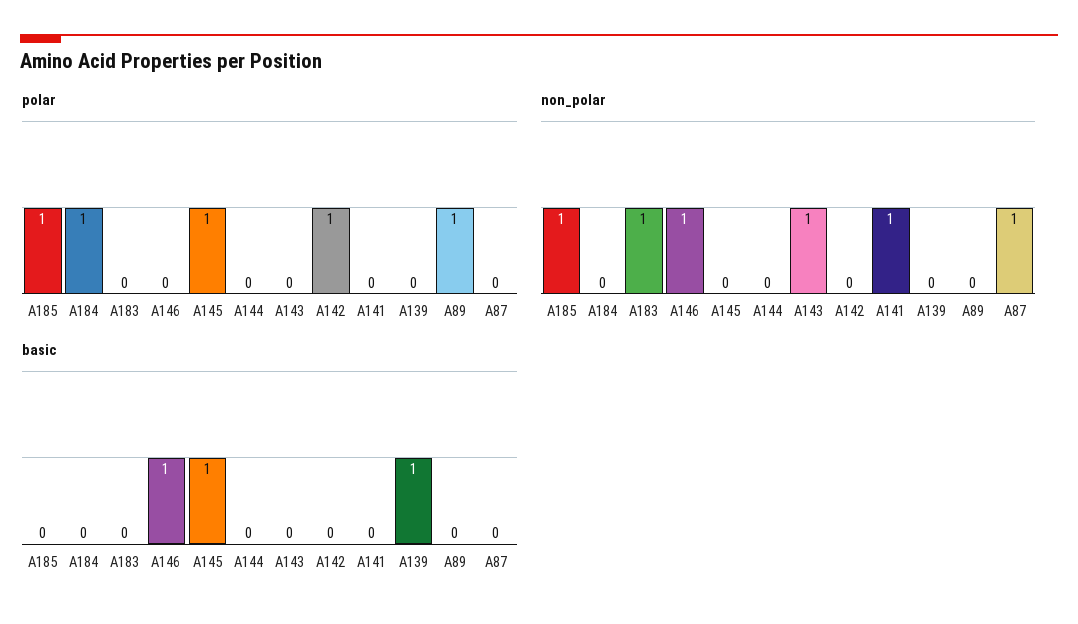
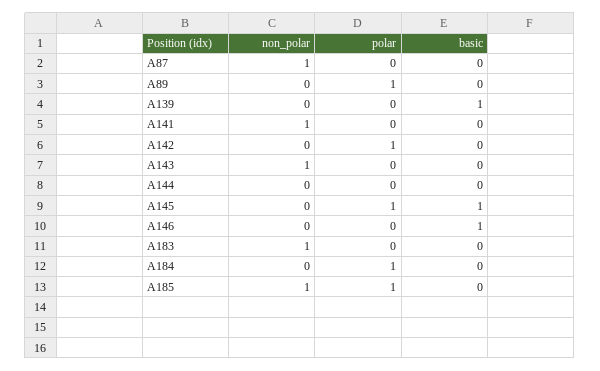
non_polar, A146: 1 -> 0

